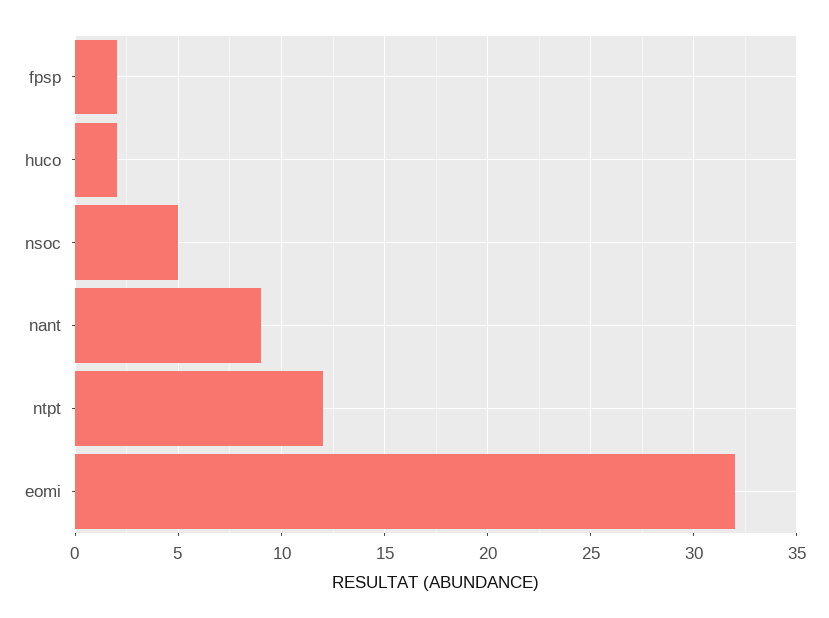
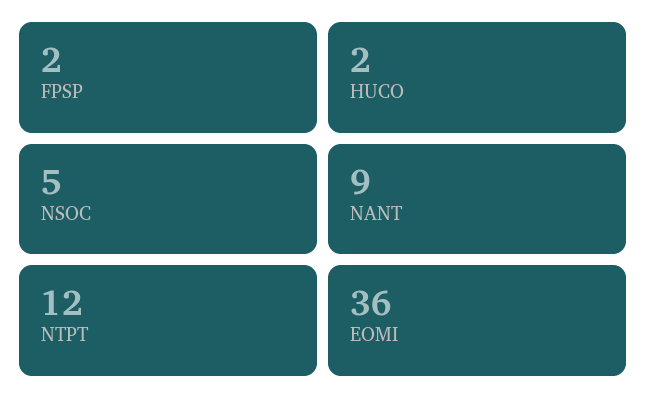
eomi: 32 -> 36

